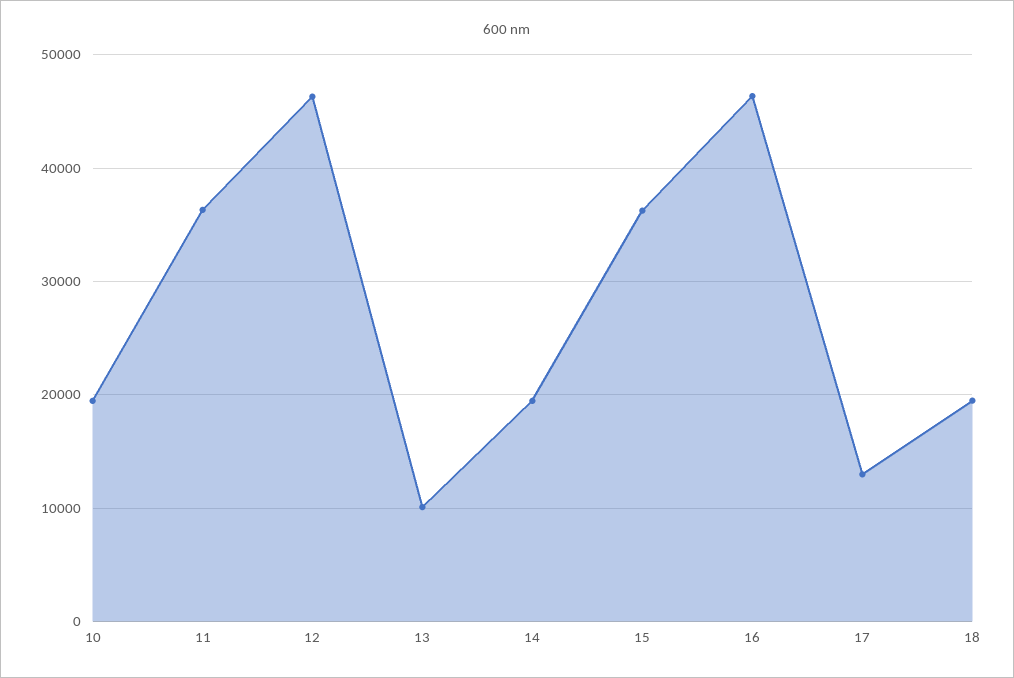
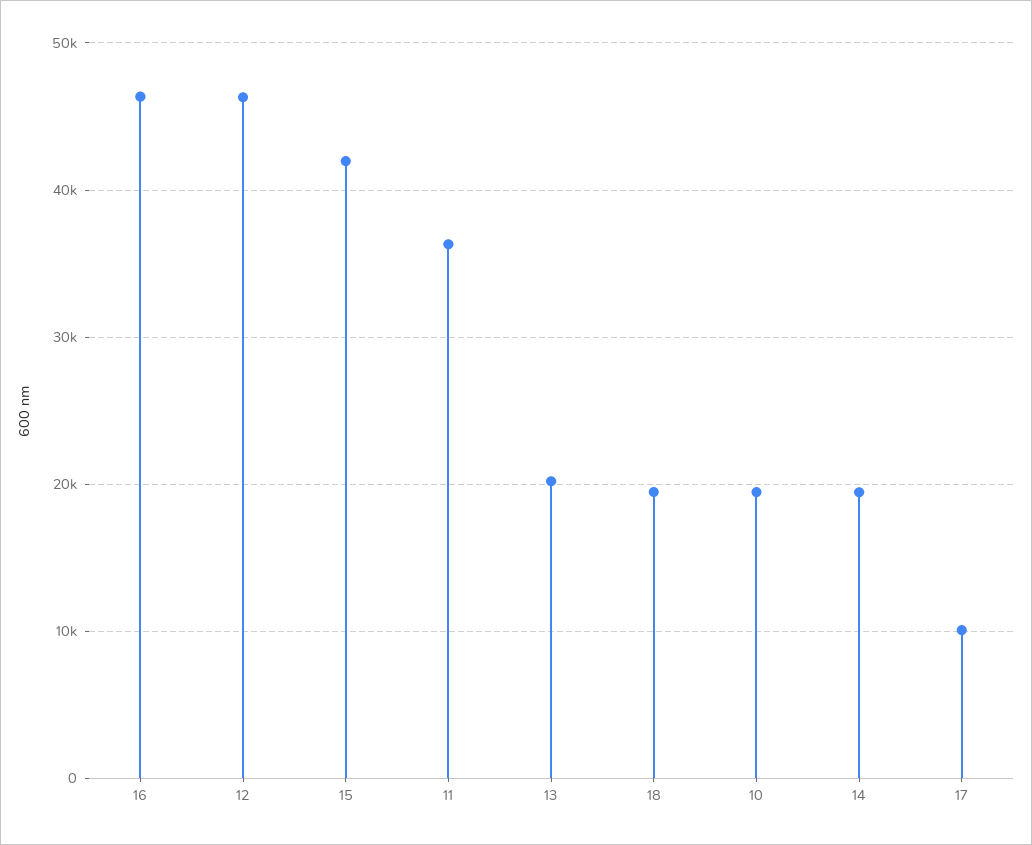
13: 10000 -> 20000
15: 36000 -> 42000
17: 13000 -> 10000

